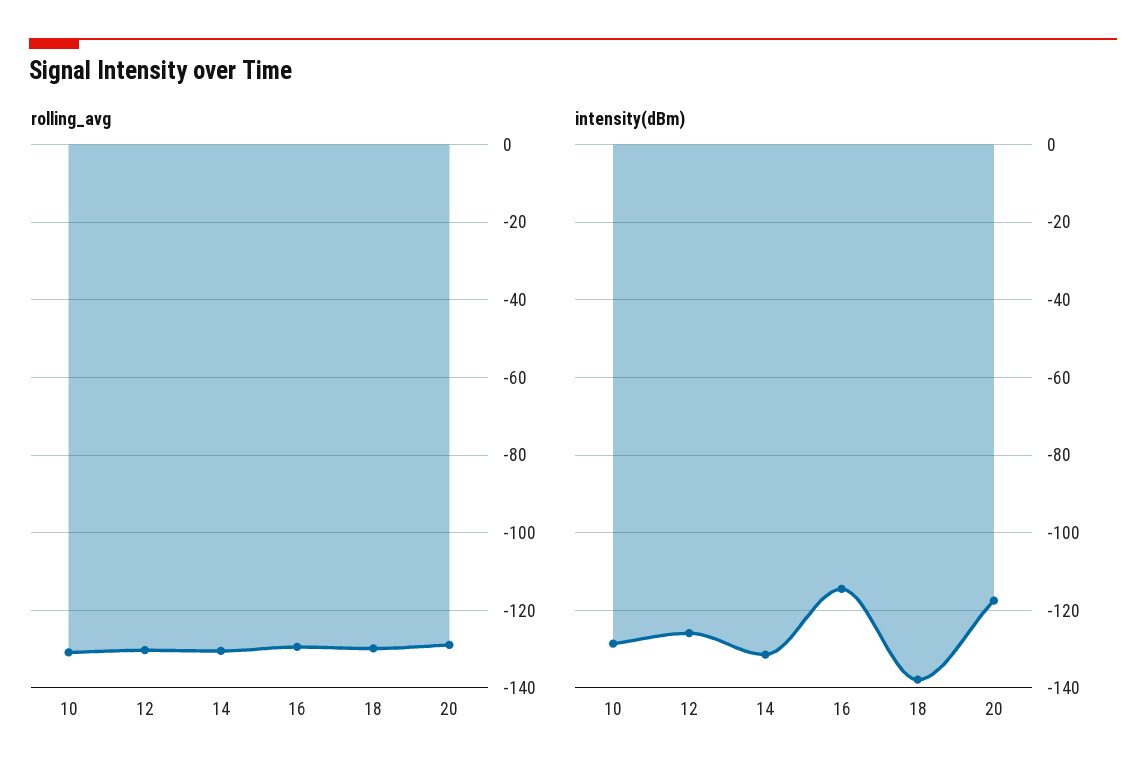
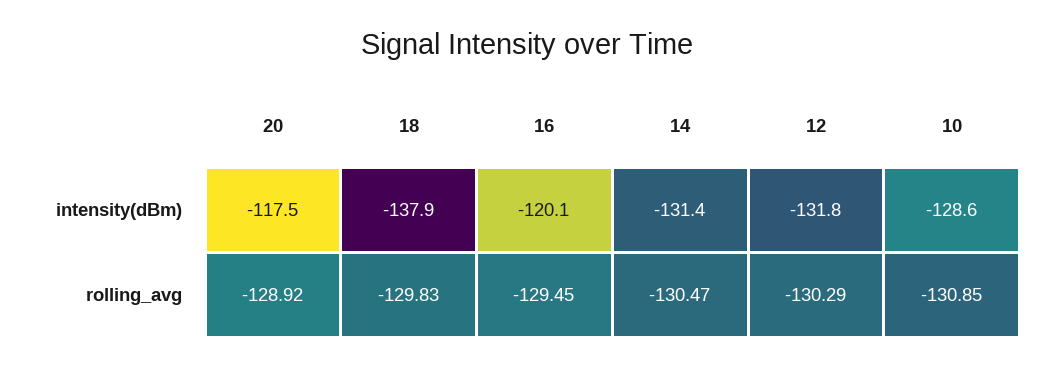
intensity(dBm), 12: -126 -> -131.8
intensity(dBm), 16: -114 -> -120.1

